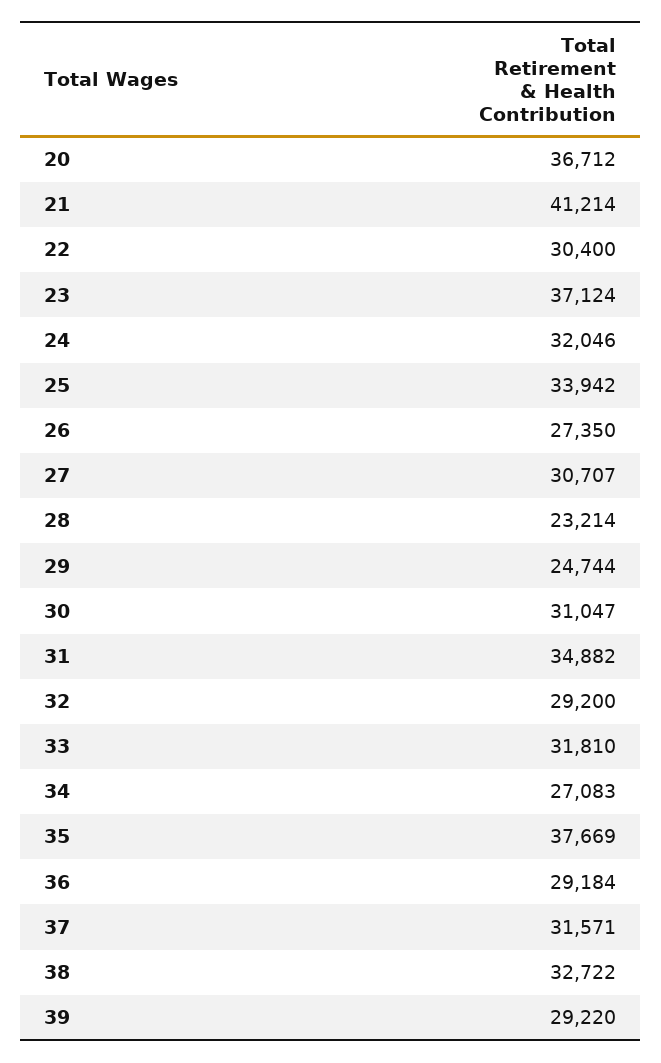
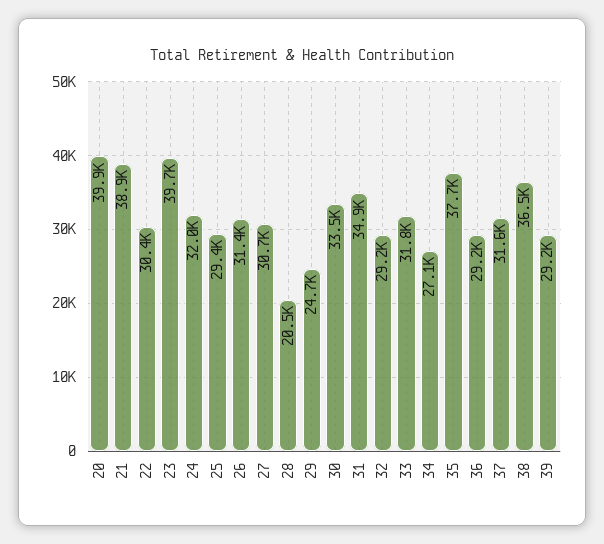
20: 36712 -> 39900
21: 41214 -> 38900
23: 37124 -> 39700
25: 33942 -> 29400
26: 27350 -> 31400
28: 23214 -> 20500
30: 31047 -> 33500
38: 32722 -> 36500

